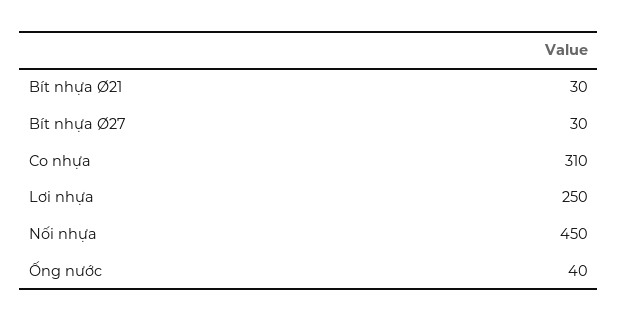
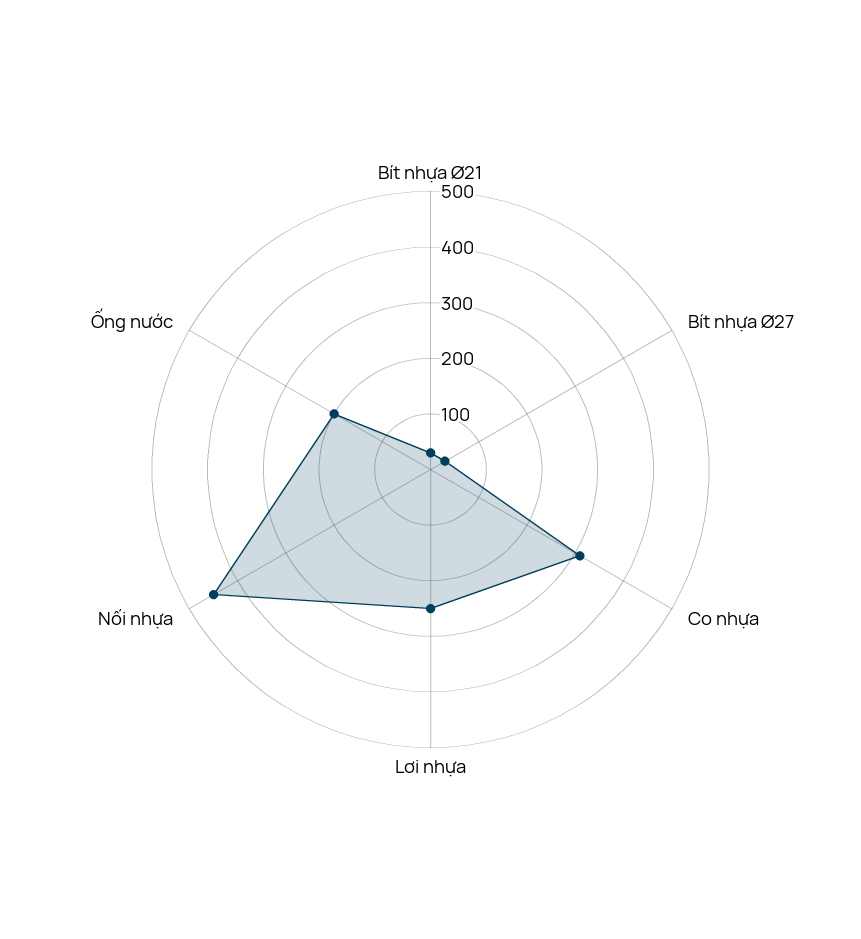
Ống nước: 40 -> 200

